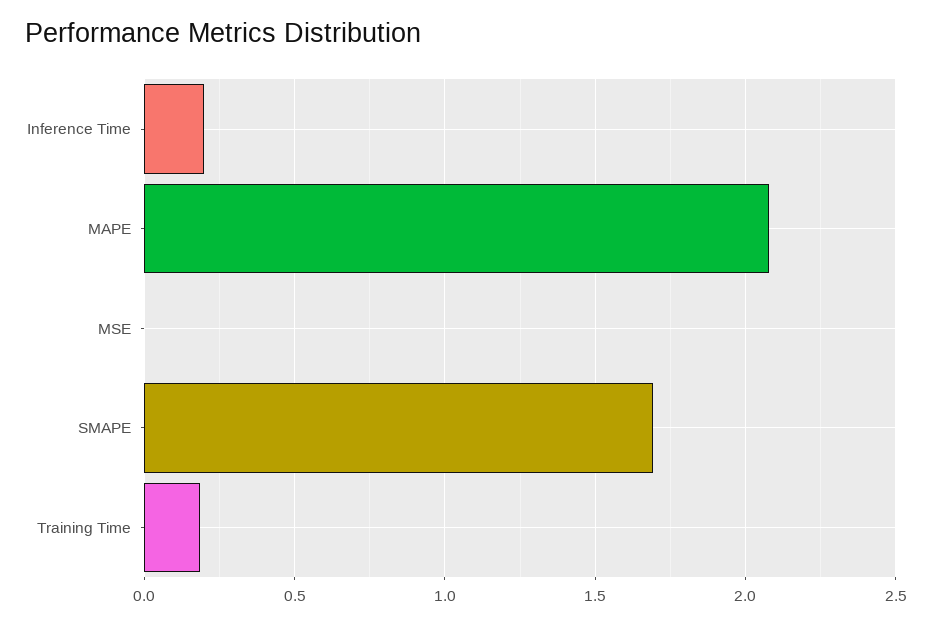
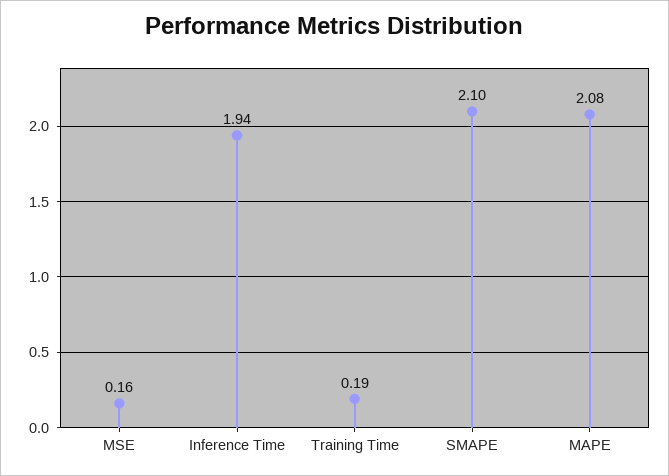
Inference Time: 0.2 -> 1.94
MSE: 0 -> 0.16
SMAPE: 1.7 -> 2.1

